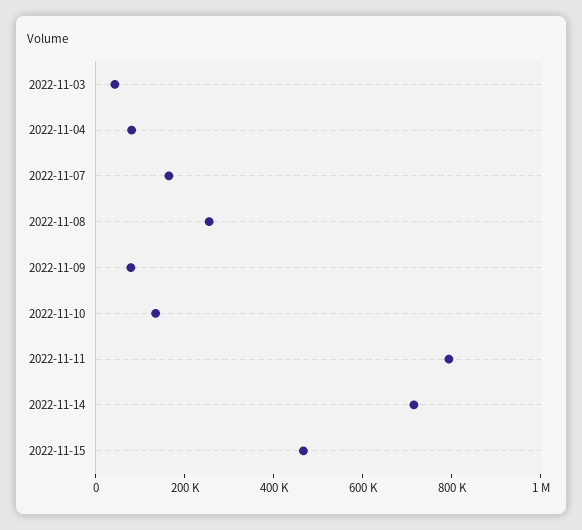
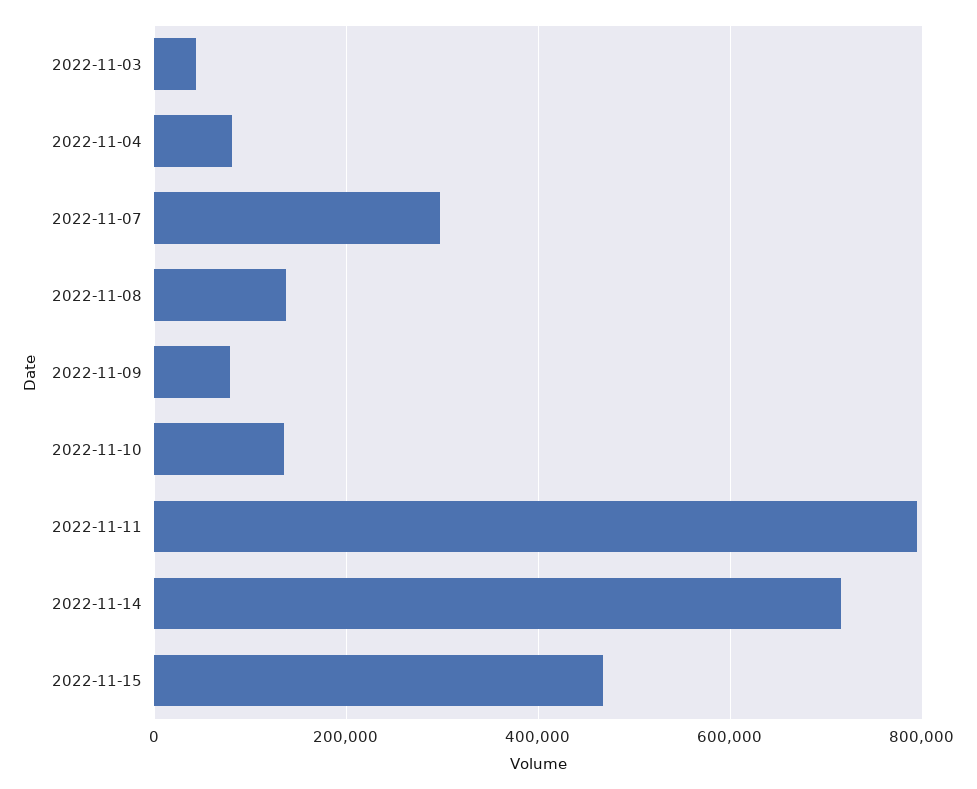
2022-11-07: 150000 -> 300000
2022-11-08: 250000 -> 140000

